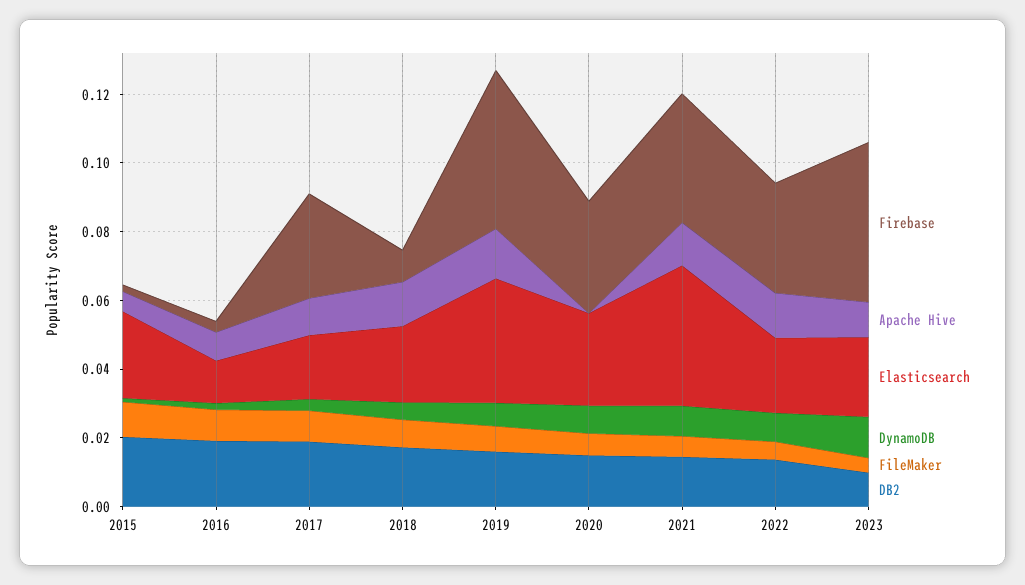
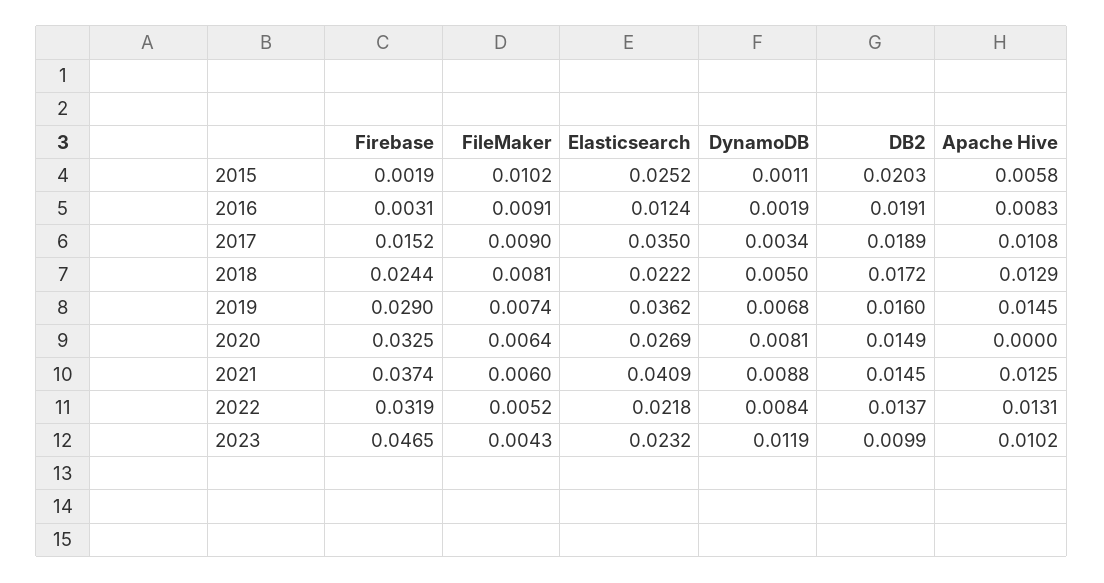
Firebase, 2017: 0.03 -> 0.0152
Elasticsearch, 2017: 0.02 -> 0.035
Firebase, 2018: 0.01 -> 0.0244
Firebase, 2019: 0.045 -> 0.029

